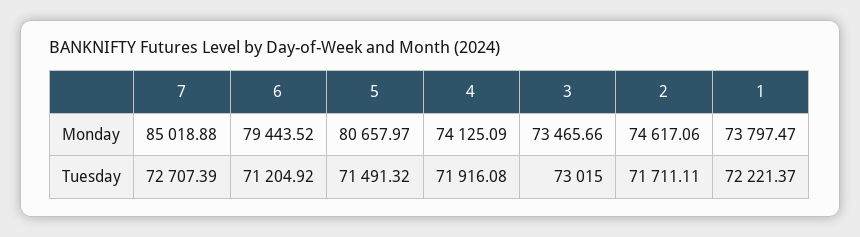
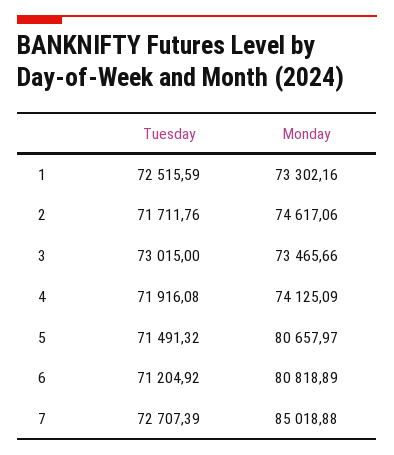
6, Monday: 79443.52 -> 80818.89
1, Monday: 73797.47 -> 73302.16
2, Tuesday: 71711.11 -> 71711.76
1, Tuesday: 72221.37 -> 72515.59

